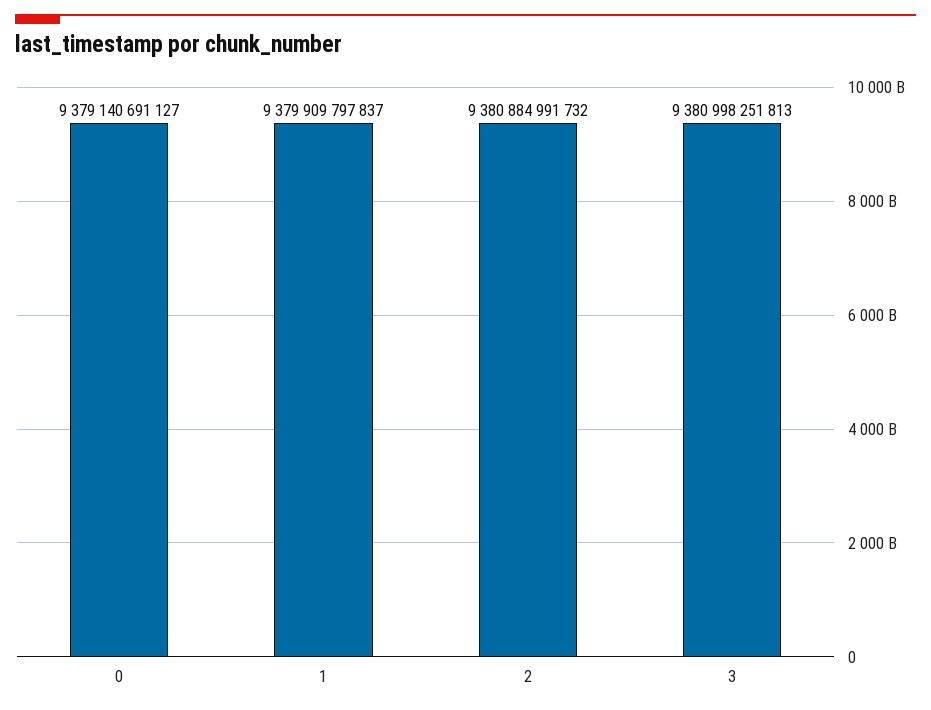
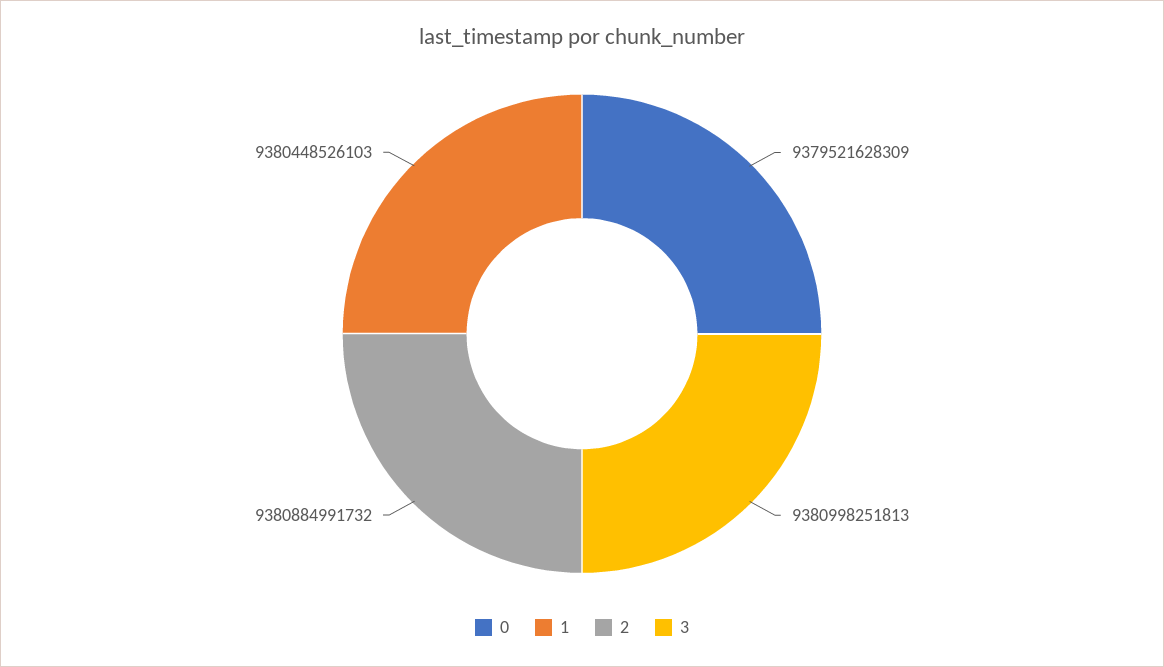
0: 9379140691127 -> 9379521628309
1: 9379909797837 -> 9380448526103

